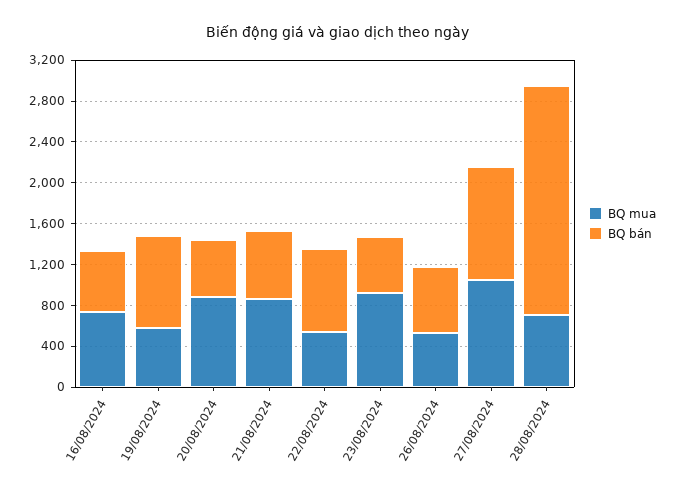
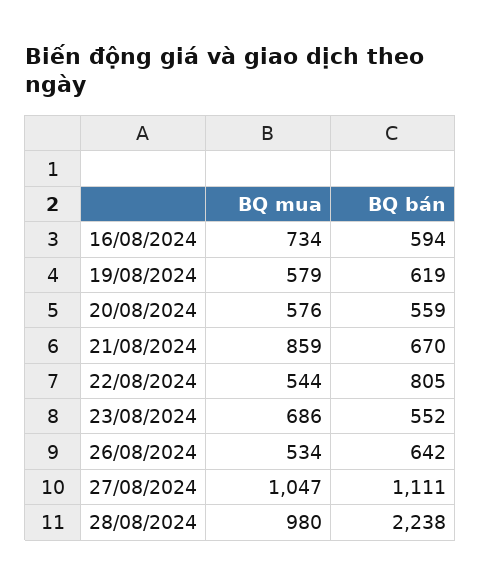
BQ bán, 19/08/2024: 900 -> 619
BQ mua, 20/08/2024: 900 -> 576
BQ mua, 23/08/2024: 900 -> 686
BQ mua, 28/08/2024: 700 -> 980

